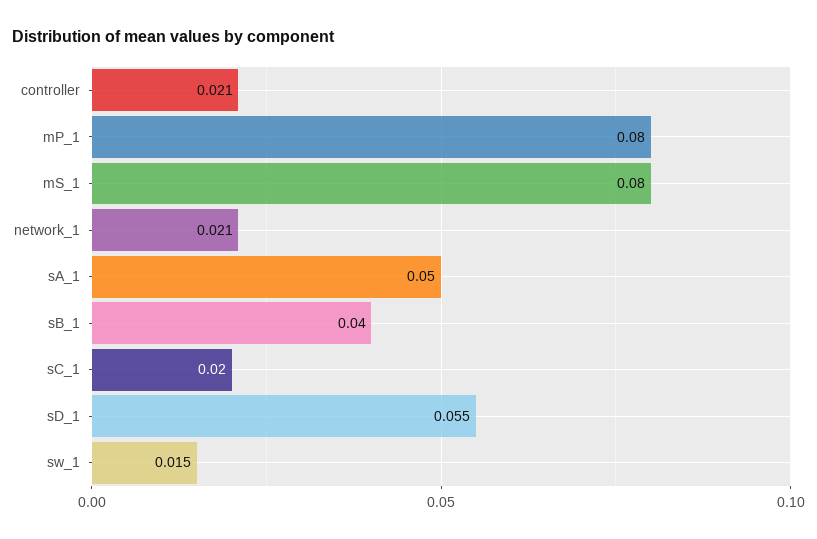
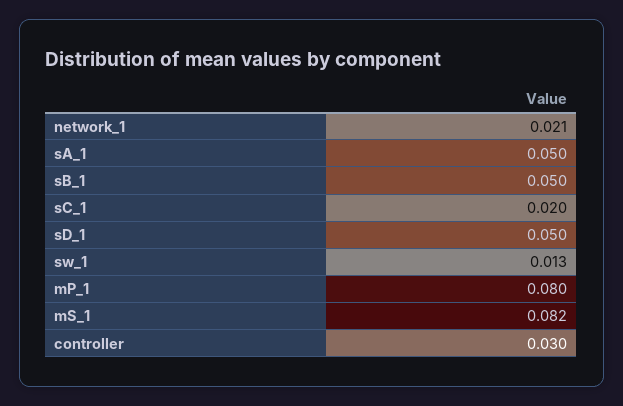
controller: 0.021 -> 0.03
mS_1: 0.08 -> 0.082
sB_1: 0.04 -> 0.05
sD_1: 0.055 -> 0.05
sw_1: 0.015 -> 0.013

